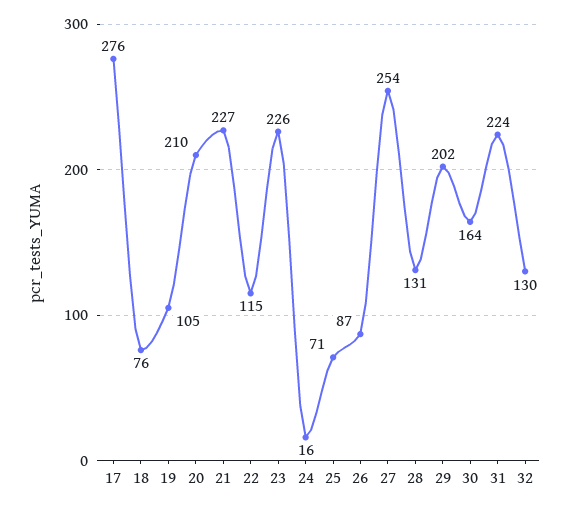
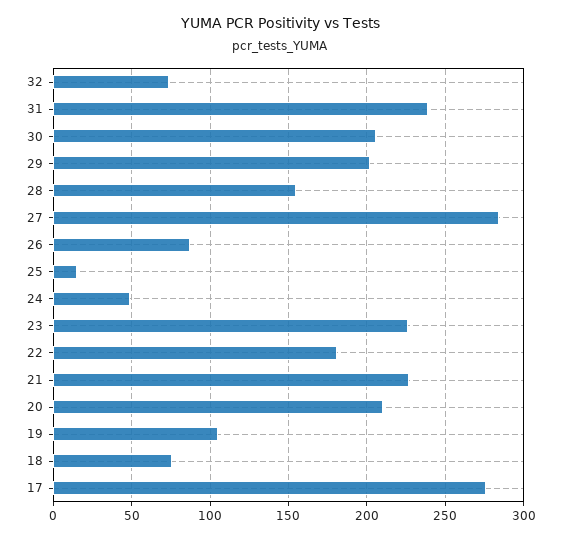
22: 115 -> 180
24: 16 -> 50
25: 71 -> 15
27: 254 -> 285
28: 131 -> 155
30: 164 -> 205
31: 224 -> 240
32: 130 -> 75

